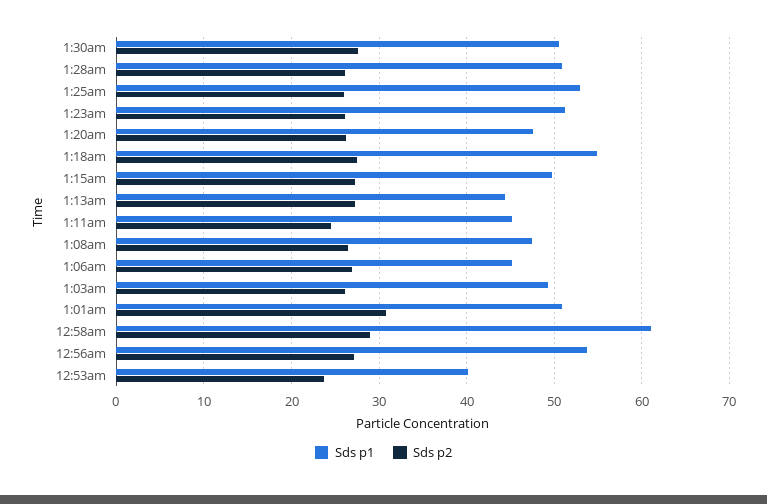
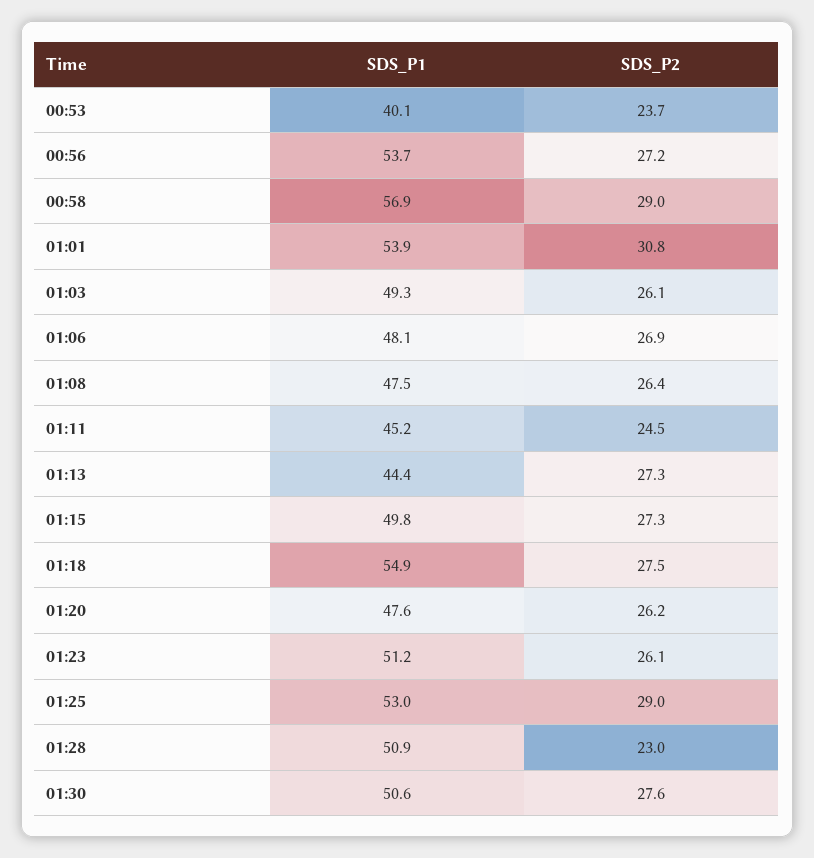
Sds p2, 1:28am: 26 -> 23
Sds p2, 1:25am: 26 -> 29
Sds p1, 1:06am: 45 -> 48.1
Sds p1, 1:01am: 51 -> 53.9
Sds p1, 12:58am: 61 -> 56.9

